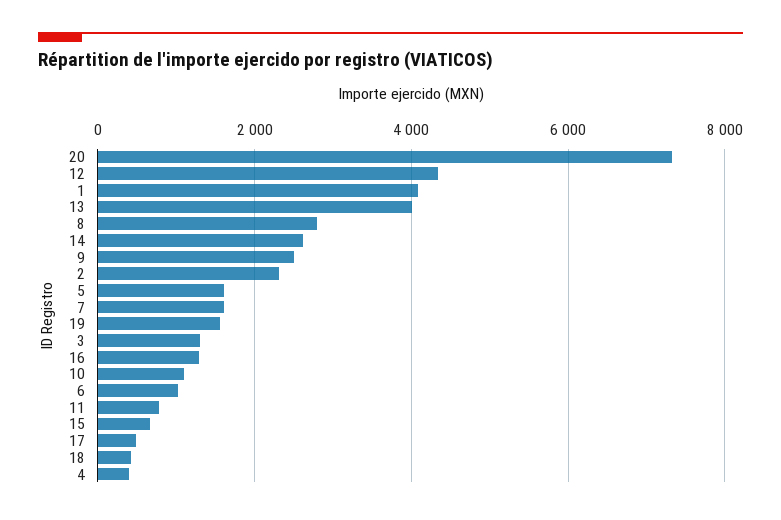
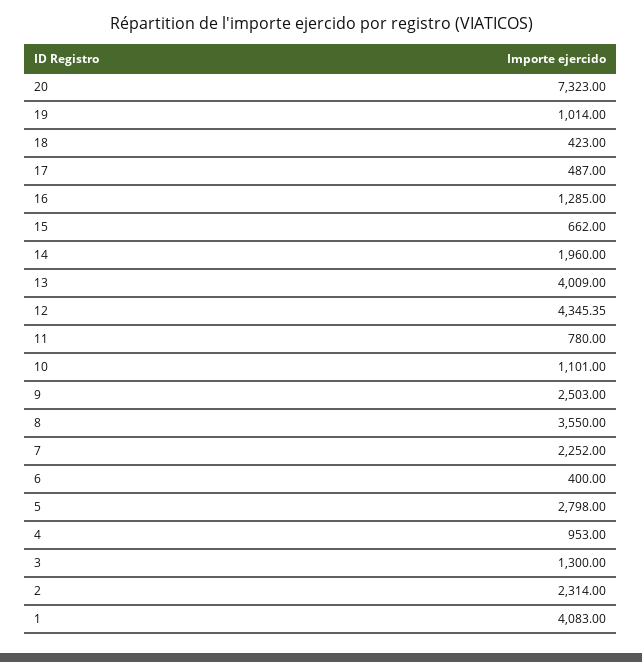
8: 2800 -> 3550
14: 2600 -> 1960
5: 1600 -> 2798
7: 1600 -> 2252
19: 1600 -> 1014
6: 1000 -> 400
4: 400 -> 953

